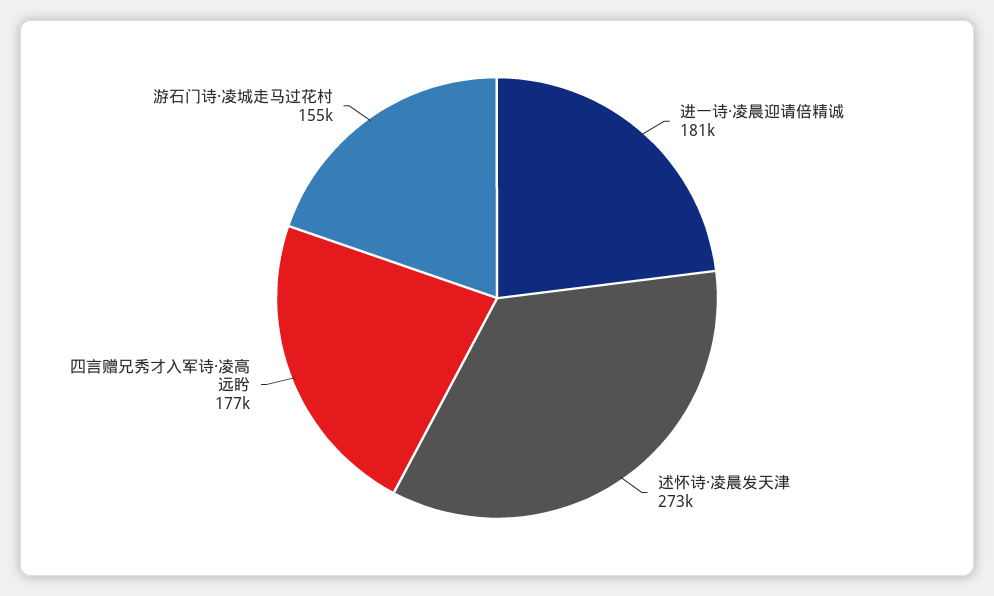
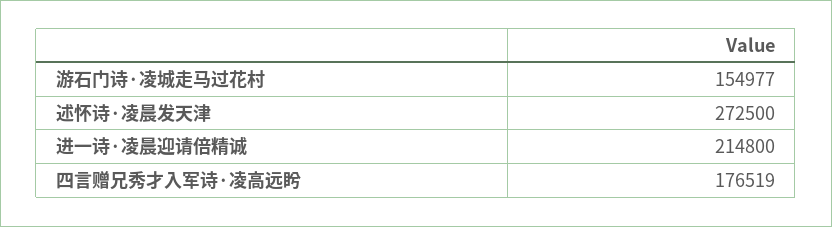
进一诗·凌晨迎请倍精诚: 181000 -> 214800

